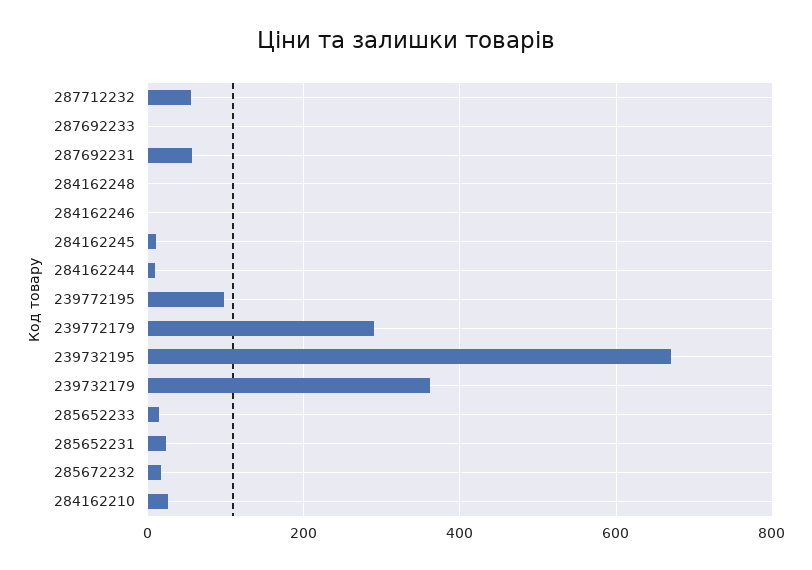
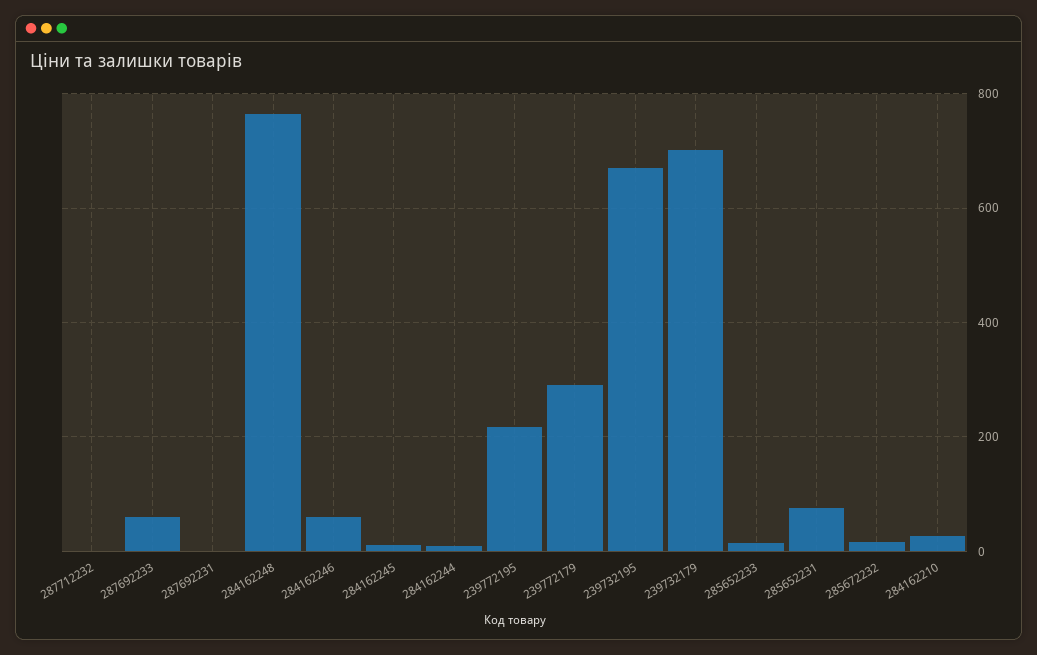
287712232: 60 -> 0
287692233: 0 -> 60
287692231: 60 -> 0
284162248: 0 -> 760
284162246: 0 -> 60
239772195: 100 -> 220
239732179: 360 -> 700
285652231: 20 -> 80

